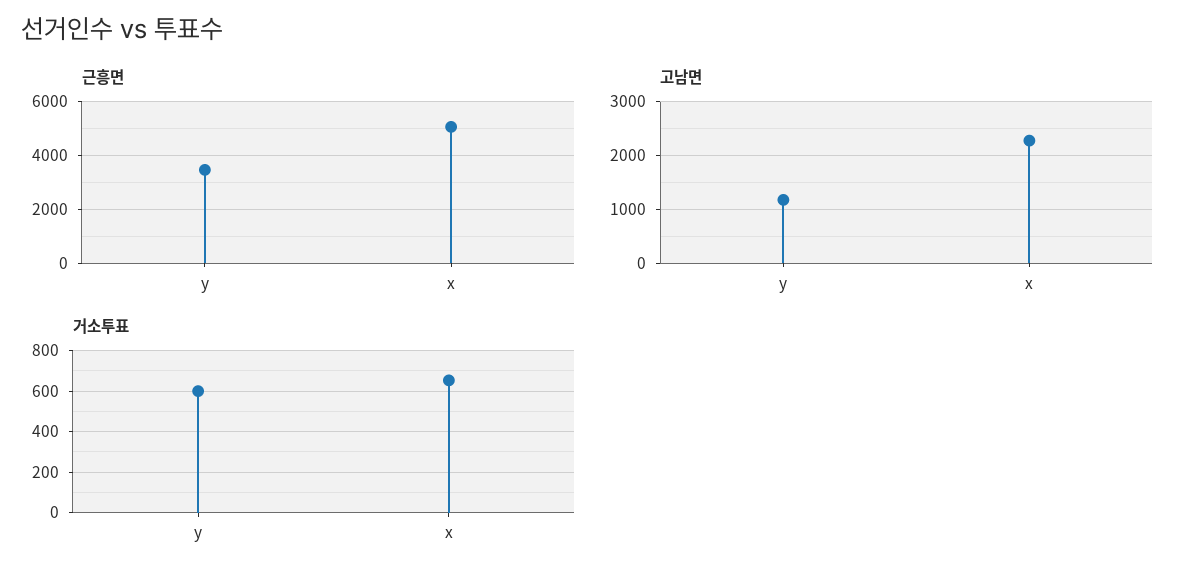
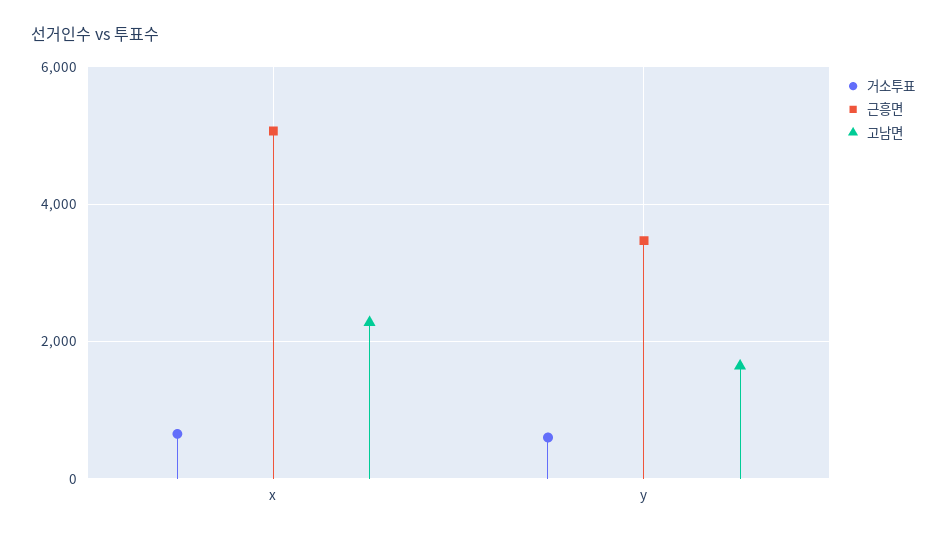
고남면, y: 1200 -> 1600

